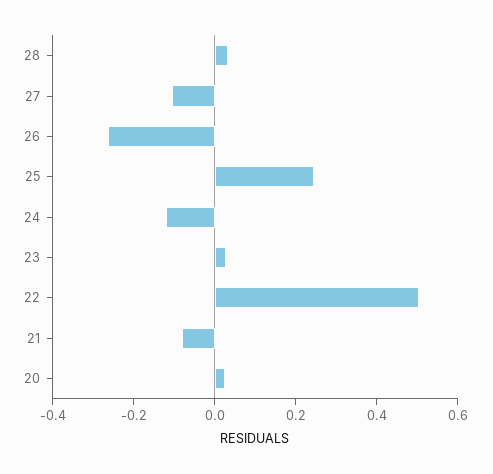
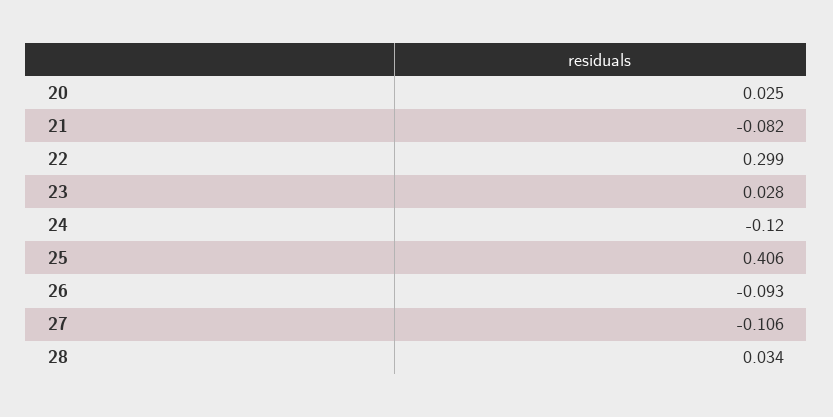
26: -0.25 -> -0.093
25: 0.25 -> 0.406
22: 0.5 -> 0.299

